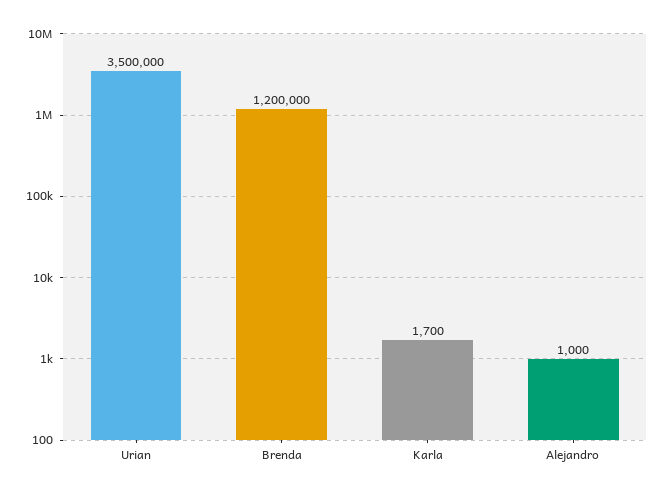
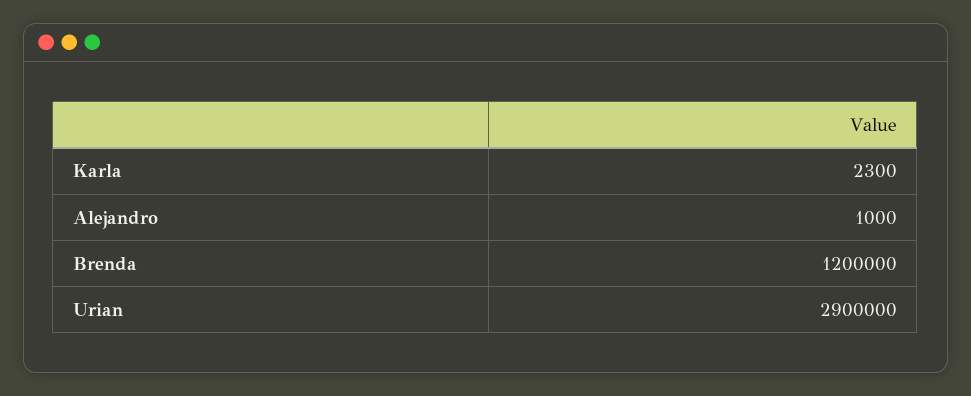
Urian: 3500000 -> 2900000
Karla: 1700 -> 2300

